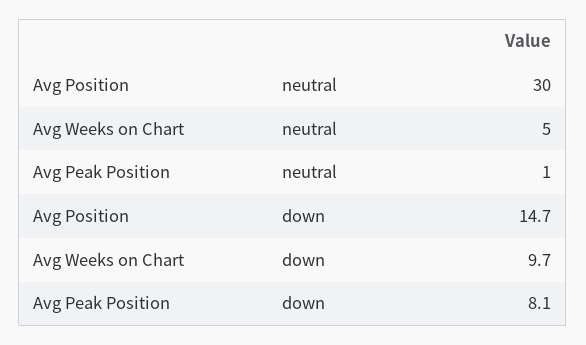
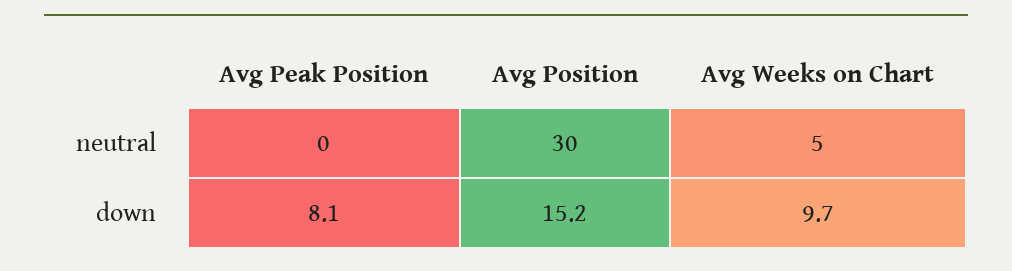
Avg Peak Position, neutral: 1 -> 0
Avg Position, down: 14.7 -> 15.2

